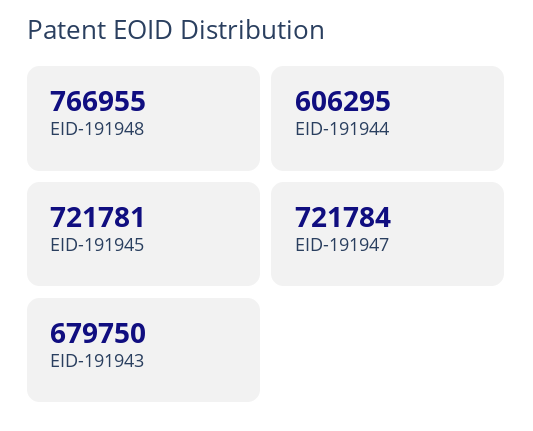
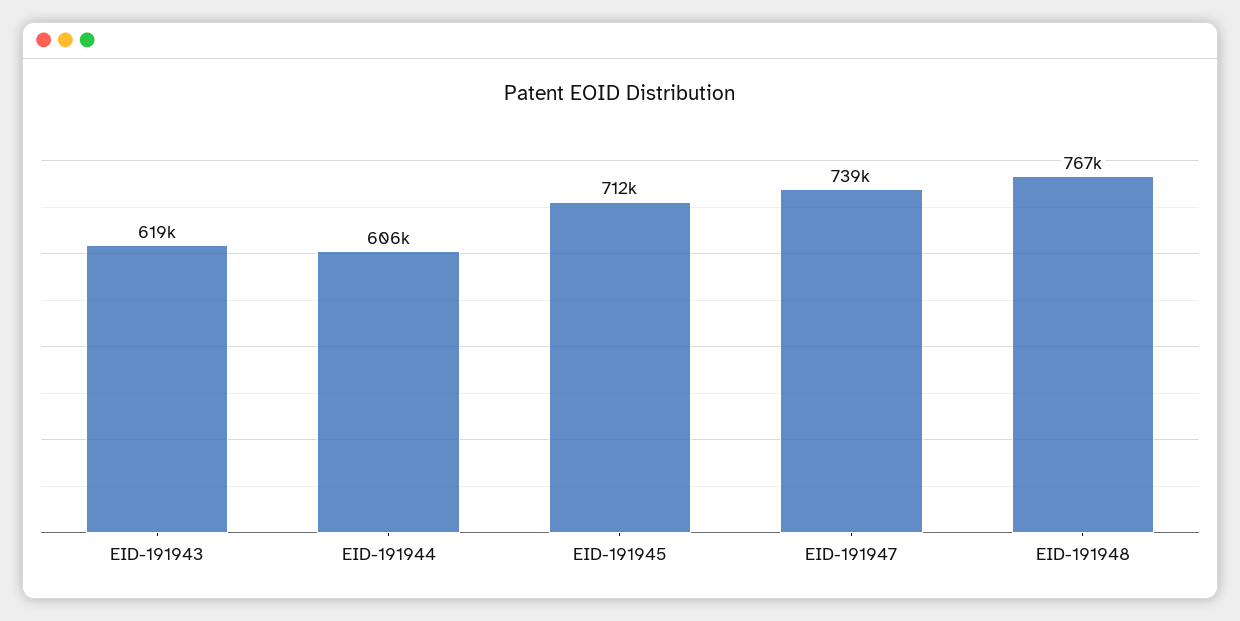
EID-191945: 721781 -> 712000
EID-191947: 721784 -> 739000
EID-191943: 679750 -> 619000

